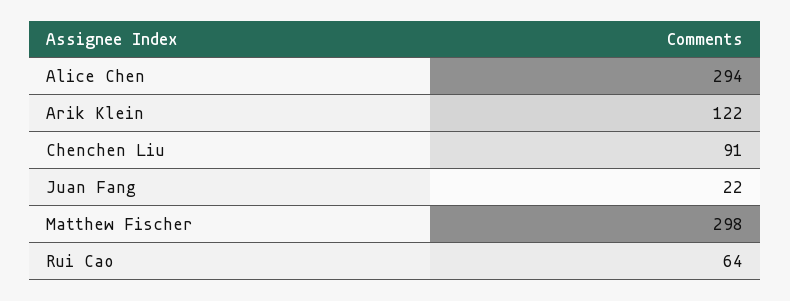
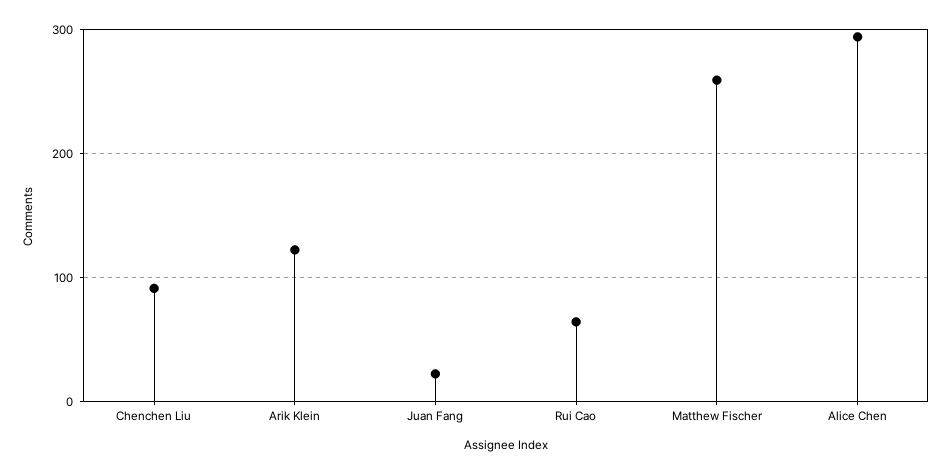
Matthew Fischer: 298 -> 260

